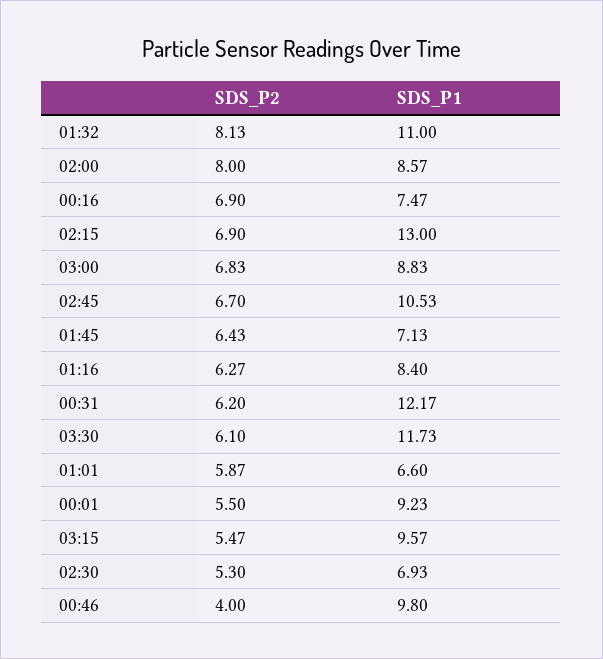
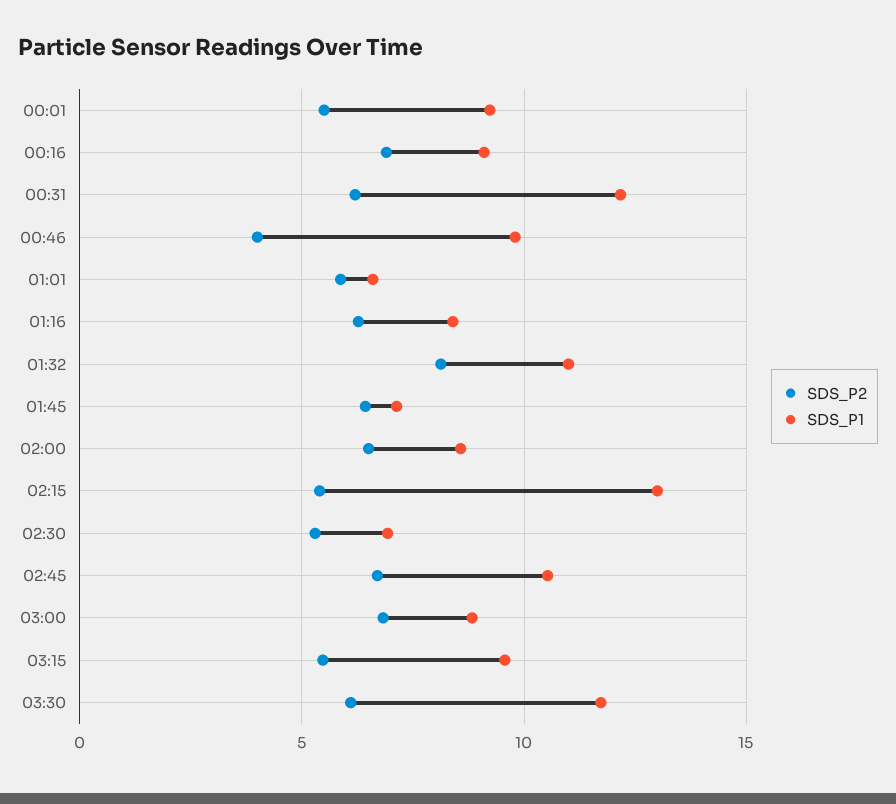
SDS_P2, 02:00: 8 -> 6.5
SDS_P1, 00:16: 7.47 -> 9
SDS_P2, 02:15: 6.9 -> 5.5

